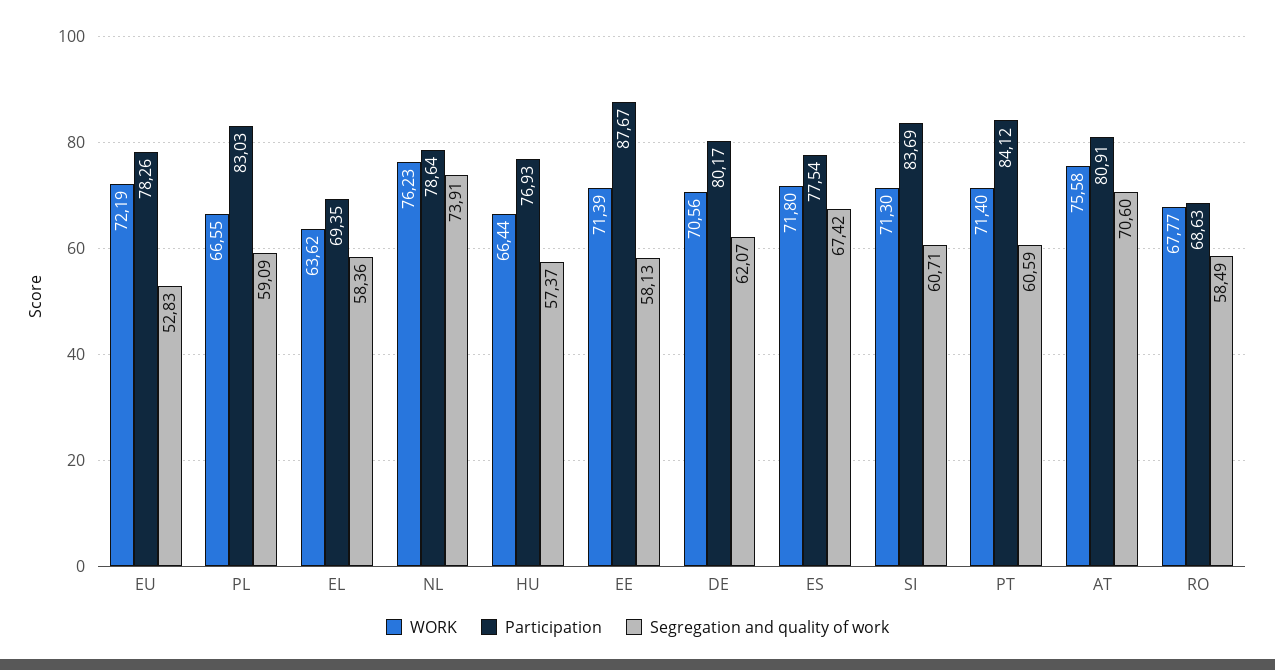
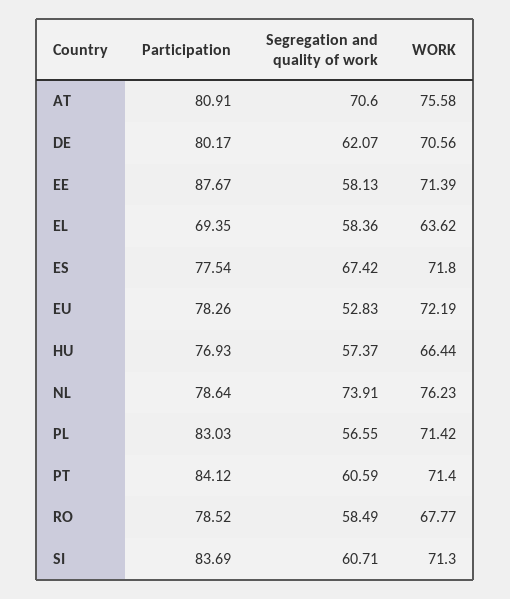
WORK, PL: 66.55 -> 71.42
Segregation and quality of work, PL: 59.09 -> 56.55
Participation, RO: 68.63 -> 78.52

